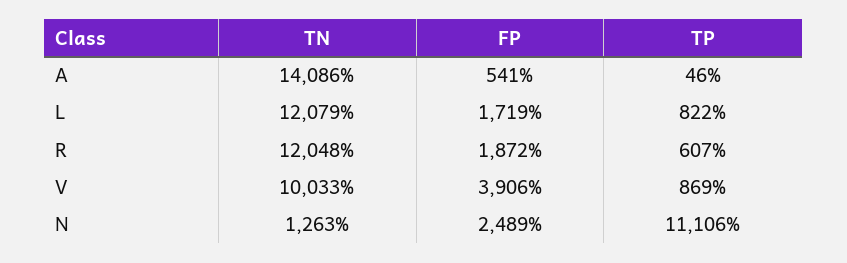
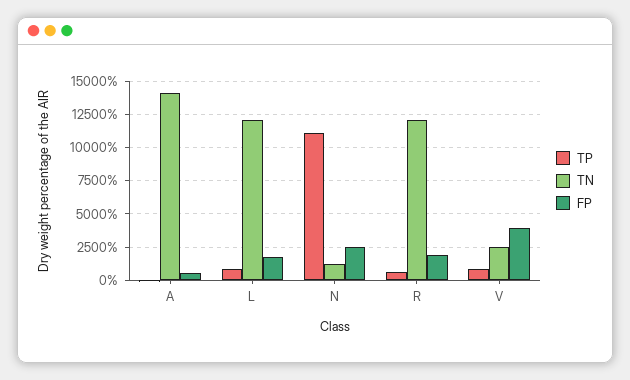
TN, V: 10033 -> 2500

